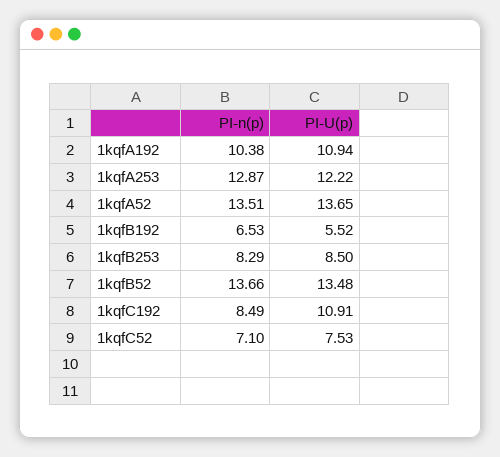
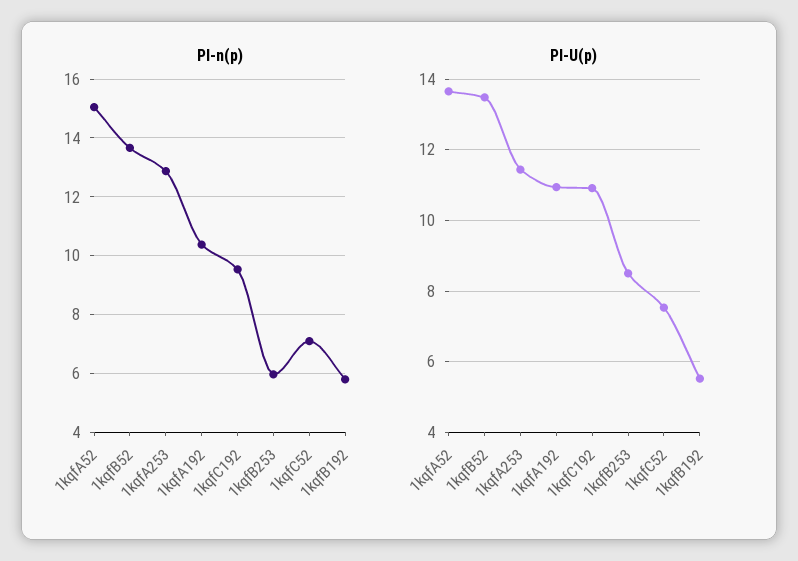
PI-U(p), 1kqfA253: 12.22 -> 11.4
PI-n(p), 1kqfA52: 13.51 -> 15
PI-n(p), 1kqfB192: 6.53 -> 5.75
PI-n(p), 1kqfB253: 8.29 -> 6
PI-n(p), 1kqfC192: 8.49 -> 9.5

